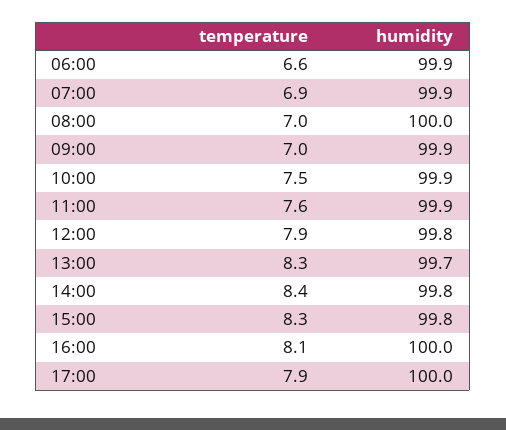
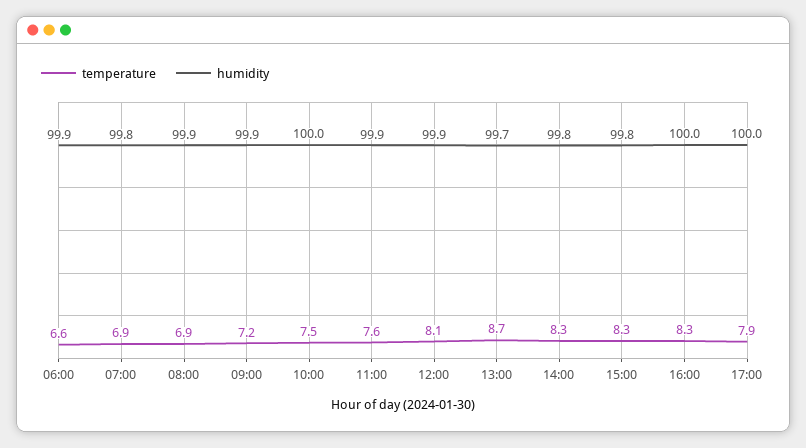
humidity, 07:00: 99.9 -> 99.8
temperature, 08:00: 7 -> 6.9
humidity, 08:00: 100 -> 99.9
temperature, 09:00: 7 -> 7.2
humidity, 10:00: 99.9 -> 100
temperature, 12:00: 7.9 -> 8.1
humidity, 12:00: 99.8 -> 99.9
temperature, 13:00: 8.3 -> 8.7
temperature, 14:00: 8.4 -> 8.3
temperature, 16:00: 8.1 -> 8.3

